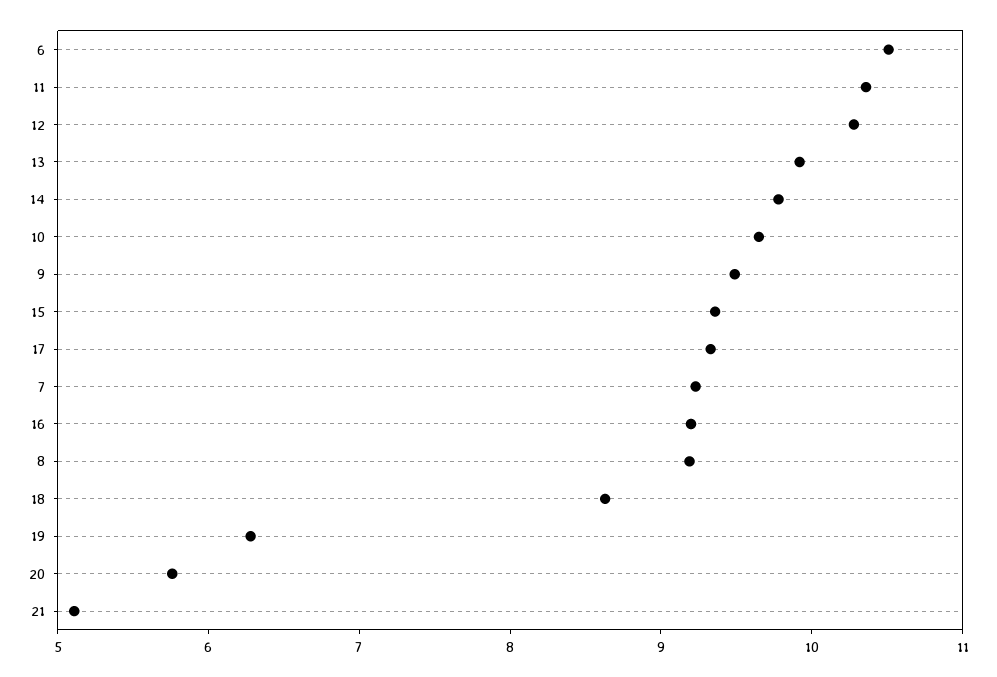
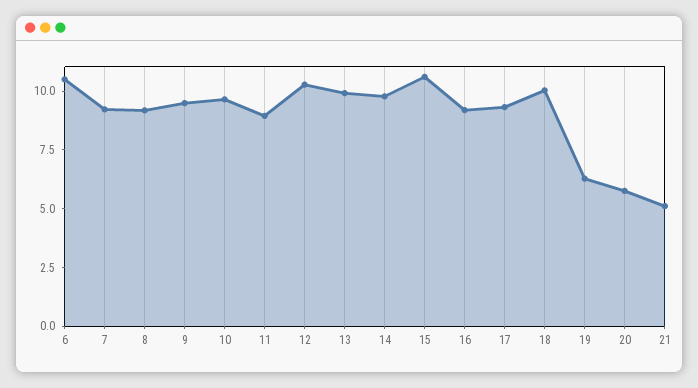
11: 10.4 -> 9
15: 9.4 -> 10.5
18: 8.6 -> 10

